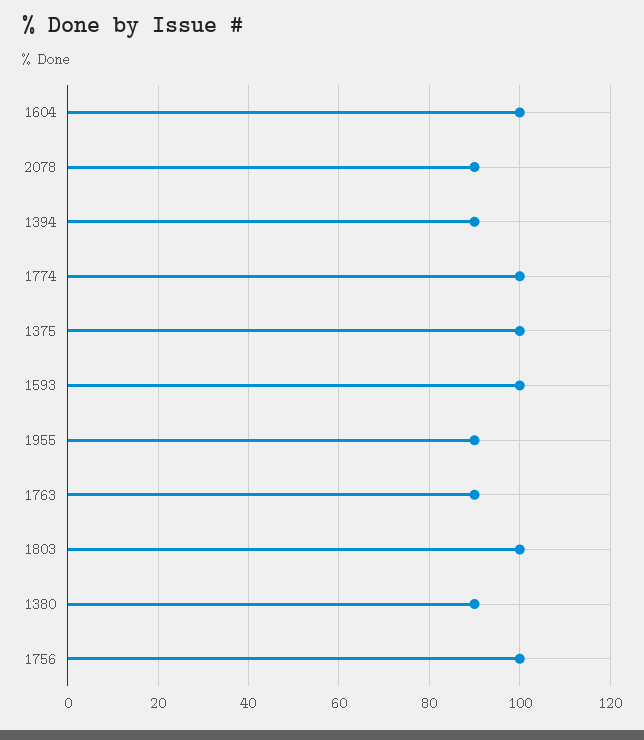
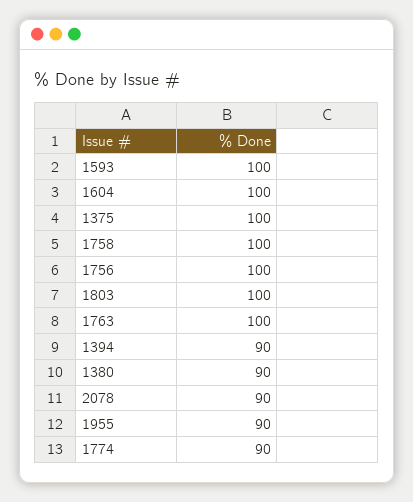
1774: 100 -> 90
1763: 90 -> 100
1758: none -> 100

